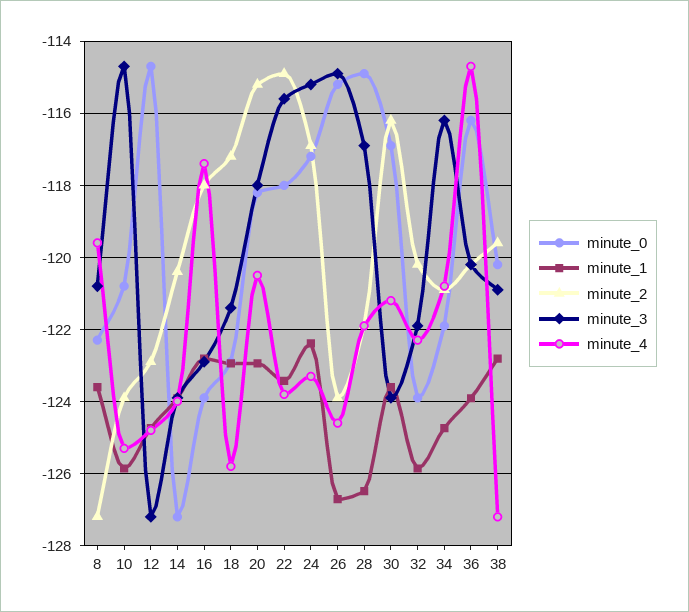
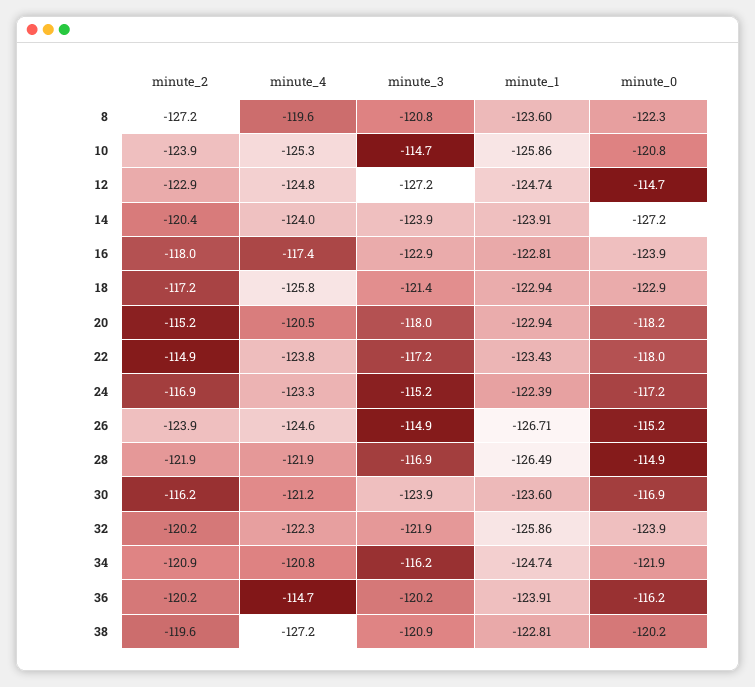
minute_3, 22: -115.6 -> -117.2

